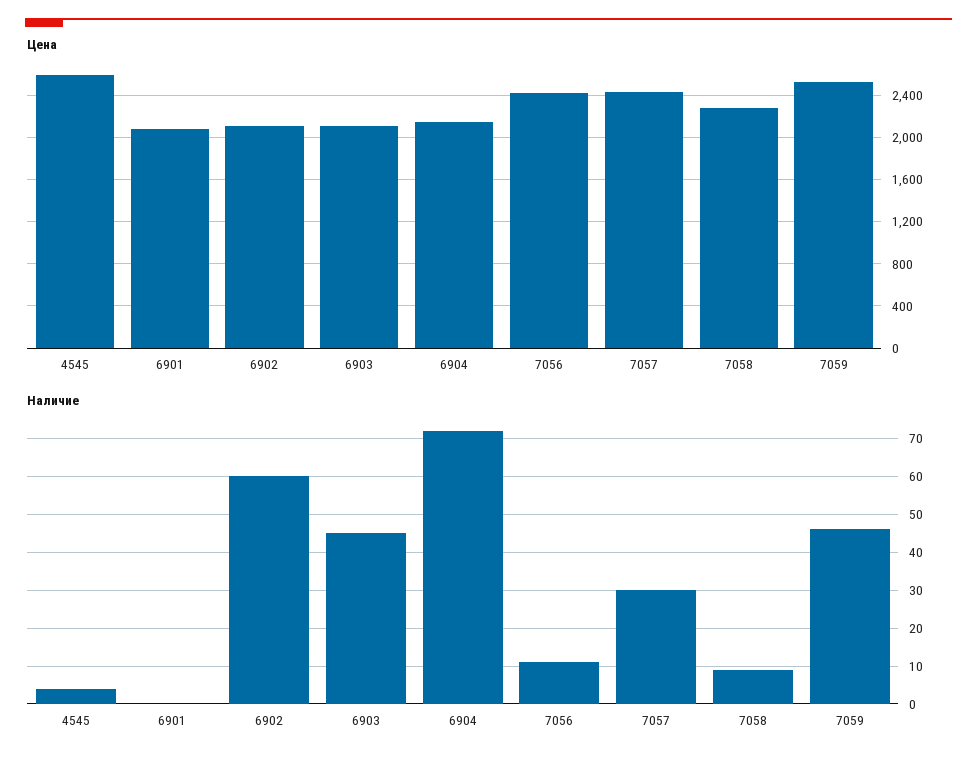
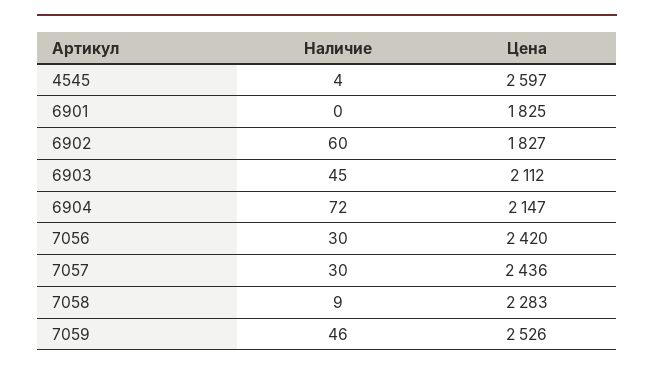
Цена, 6901: 2100 -> 1825
Цена, 6902: 2100 -> 1827
Наличие, 7056: 10 -> 30

